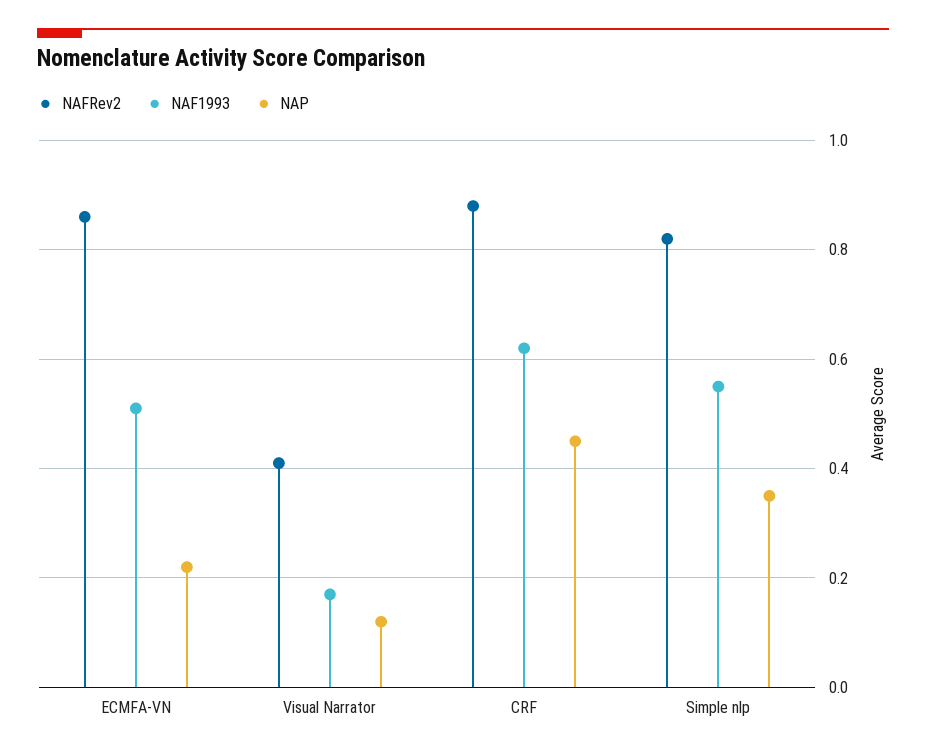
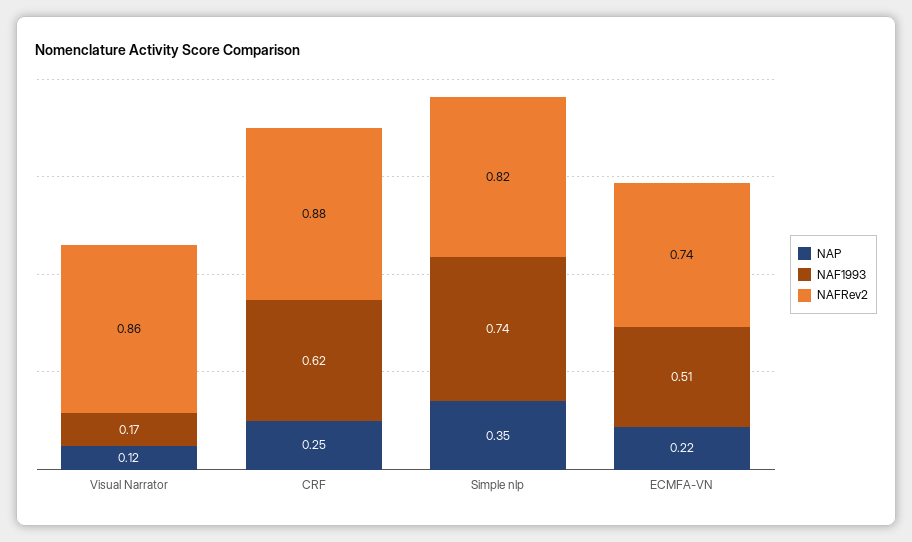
NAFRev2, ECMFA-VN: 0.85 -> 0.74
NAFRev2, Visual Narrator: 0.4 -> 0.86
NAP, CRF: 0.45 -> 0.25
NAF1993, Simple nlp: 0.55 -> 0.74

